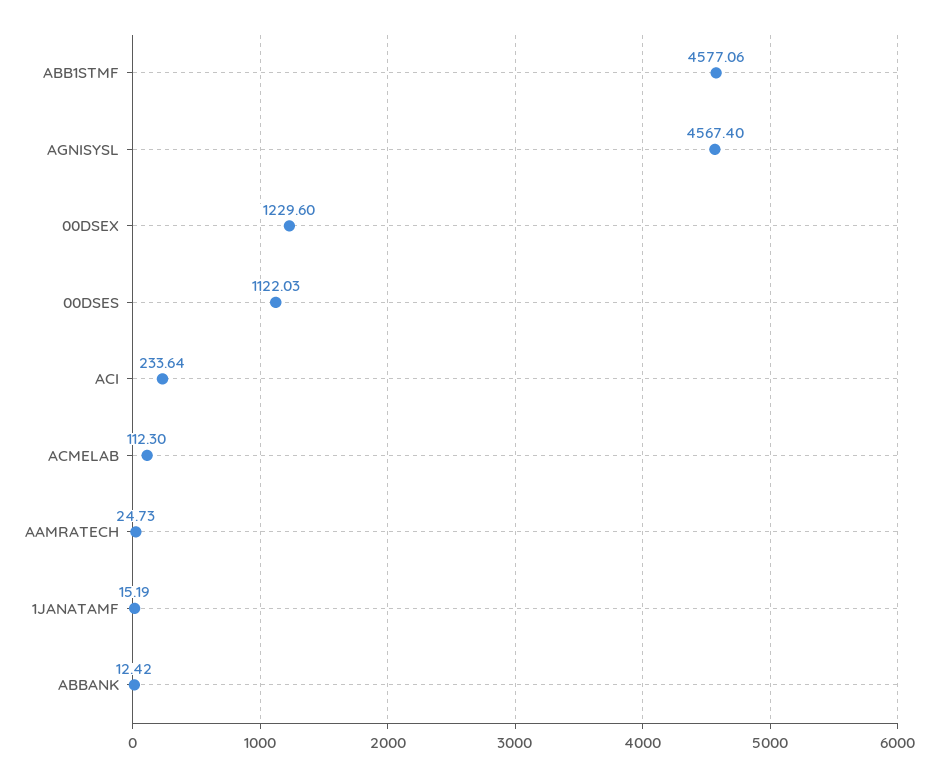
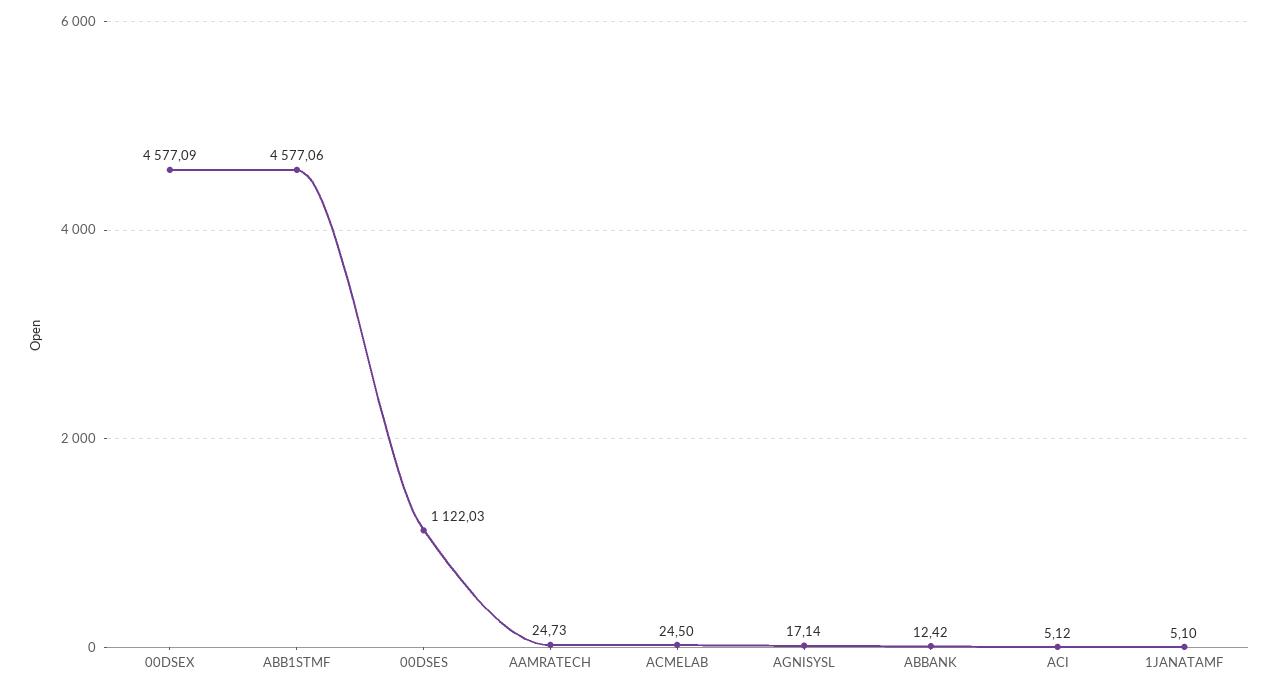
AGNISYSL: 4567.4 -> 17.14
00DSEX: 1229.6 -> 4577.09
ACI: 233.64 -> 5.12
ACMELAB: 112.3 -> 24.5
1JANATAMF: 15.19 -> 5.1

